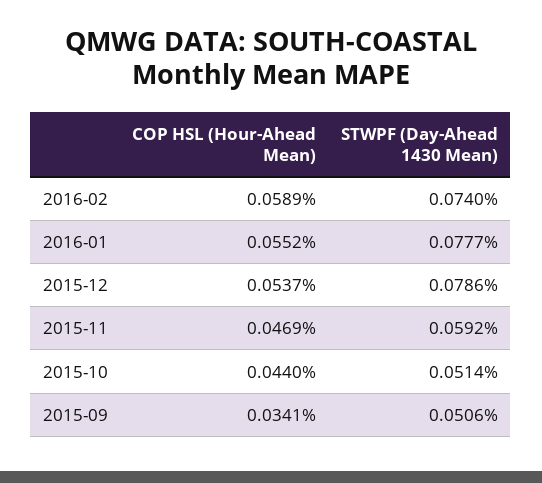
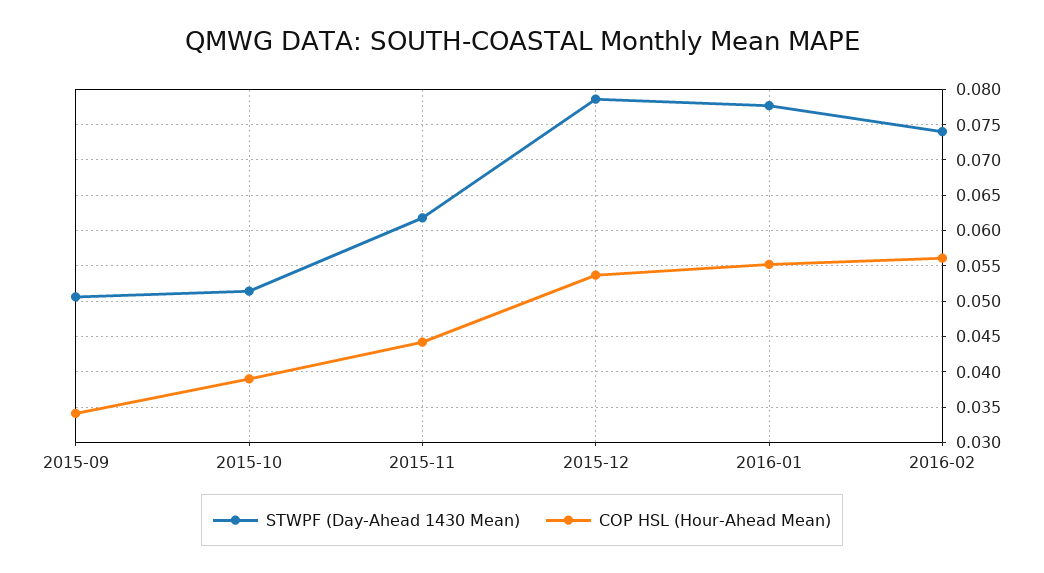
COP HSL (Hour-Ahead Mean), 2016-02: 0.0589 -> 0.056
COP HSL (Hour-Ahead Mean), 2015-11: 0.0469 -> 0.044
STWPF (Day-Ahead 1430 Mean), 2015-11: 0.0592 -> 0.062
COP HSL (Hour-Ahead Mean), 2015-10: 0.044 -> 0.039

